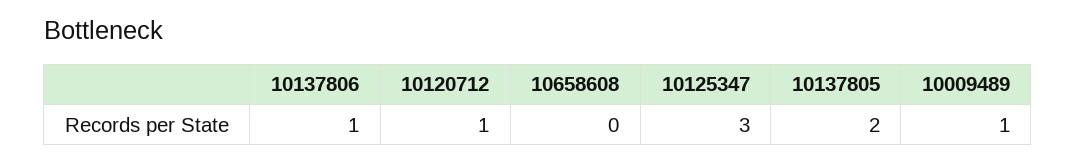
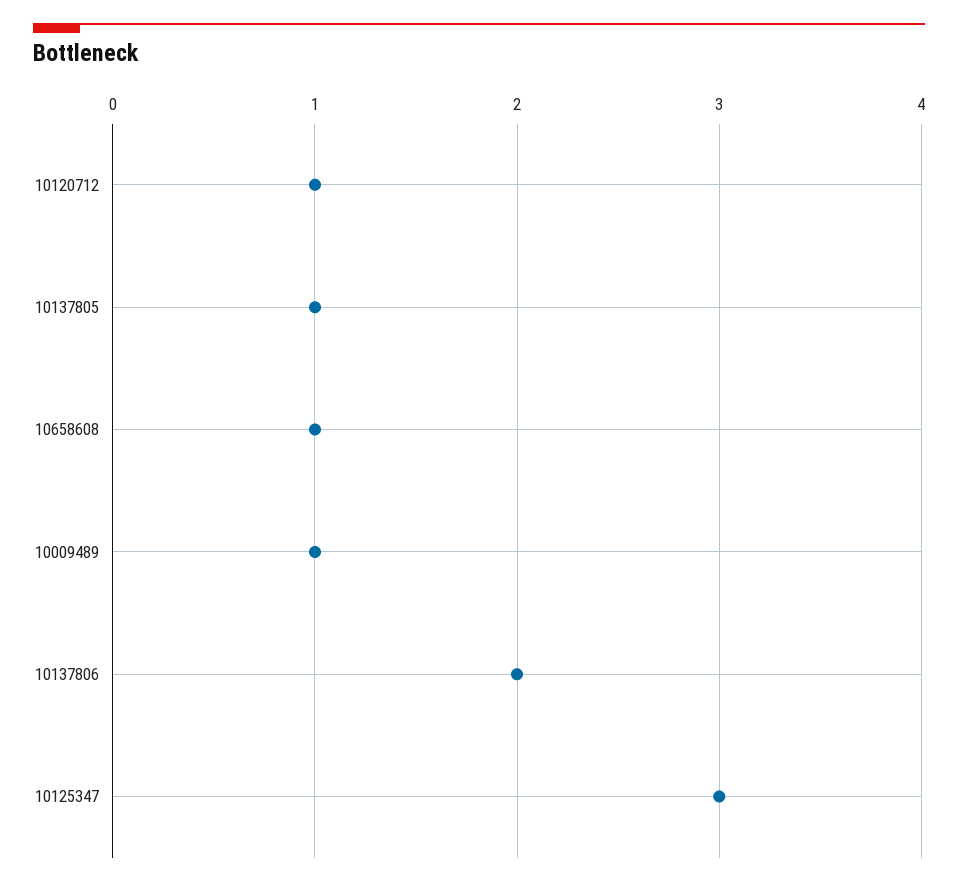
10137806: 1 -> 2
10658608: 0 -> 1
10137805: 2 -> 1

